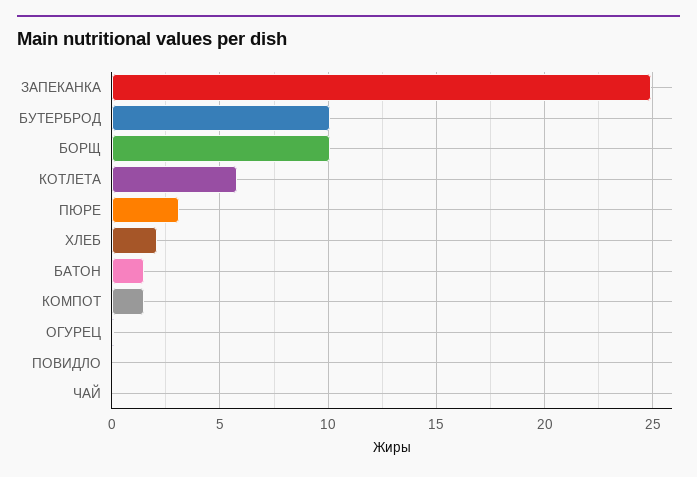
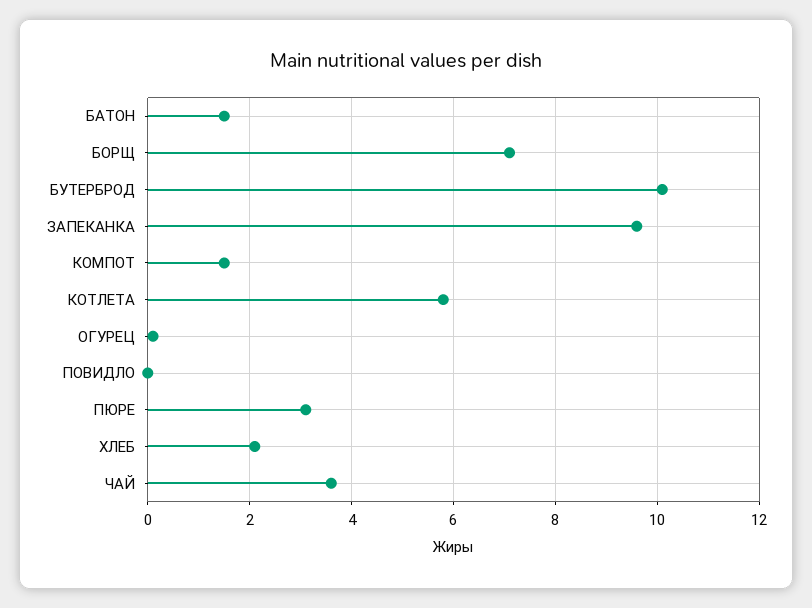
ЗАПЕКАНКА: 25 -> 9.5
БОРЩ: 10 -> 7
ЧАЙ: 0 -> 3.5

